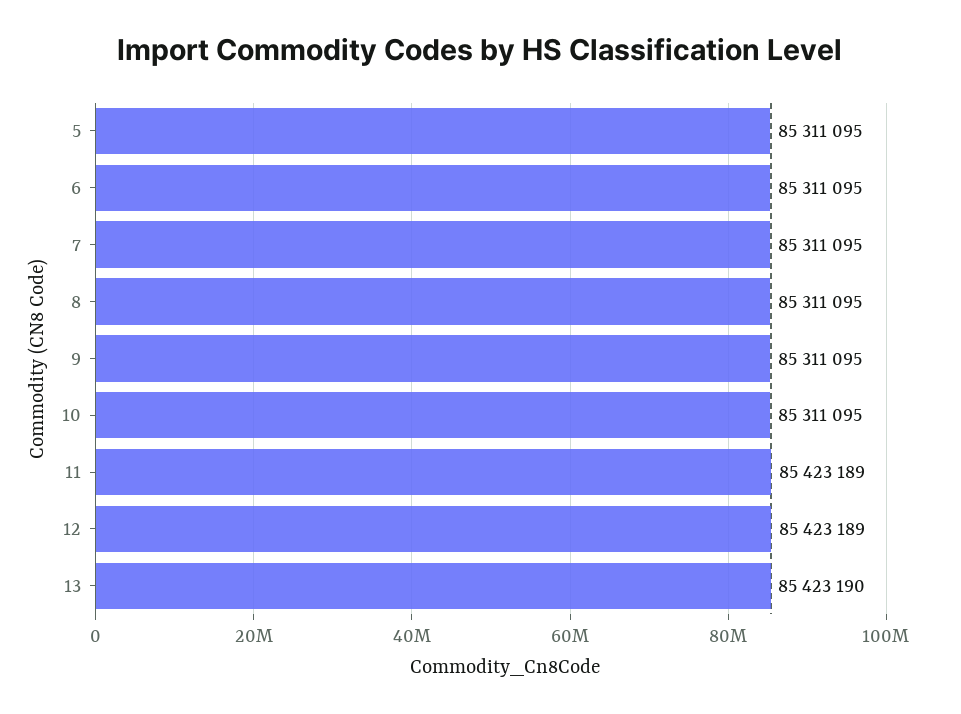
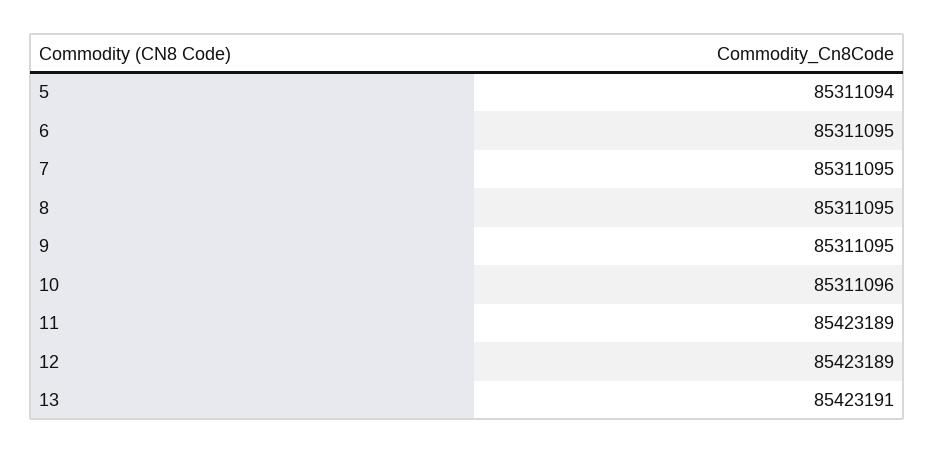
5: 85311095 -> 85311094
10: 85311095 -> 85311096
13: 85423190 -> 85423191

